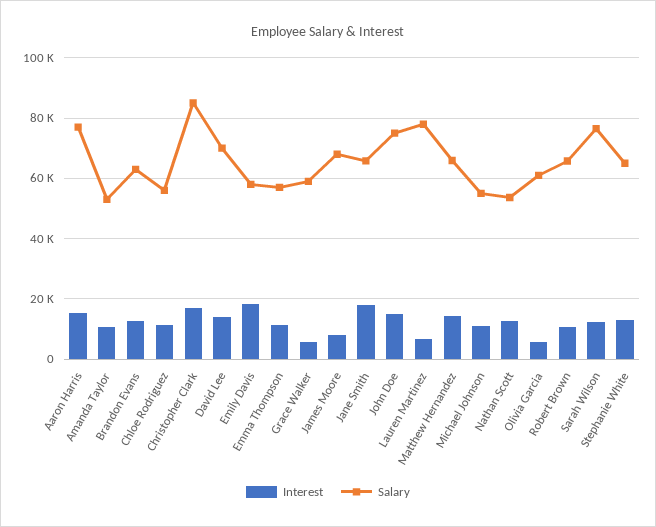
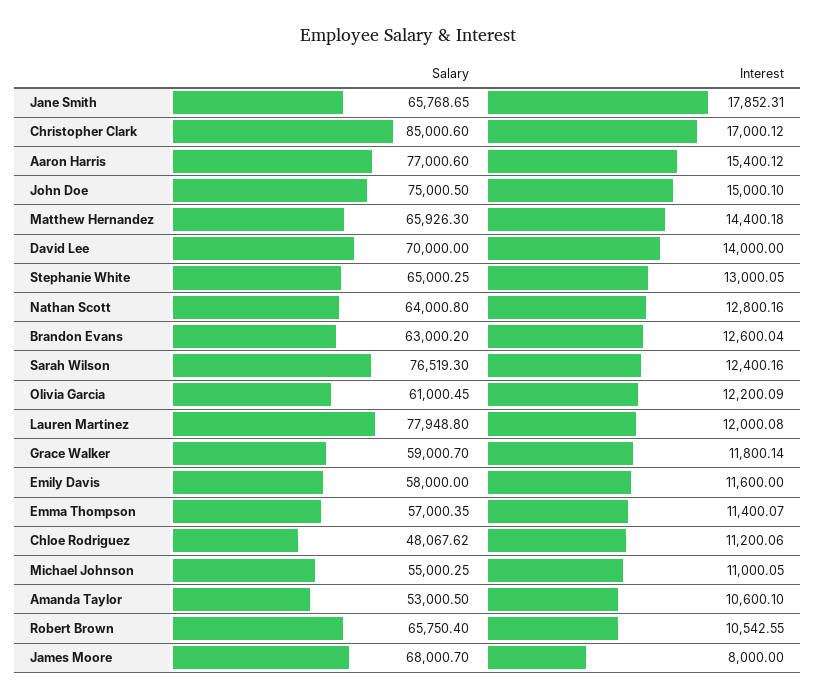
Salary, Chloe Rodriguez: 56000 -> 48067.62
Interest, Emily Davis: 18000 -> 11600
Interest, Grace Walker: 6000 -> 11800.14
Interest, Lauren Martinez: 6000 -> 12000.08
Salary, Nathan Scott: 54000 -> 64000.8
Interest, Olivia Garcia: 6000 -> 12200.09

